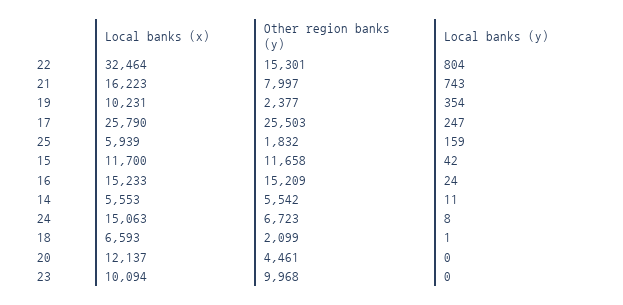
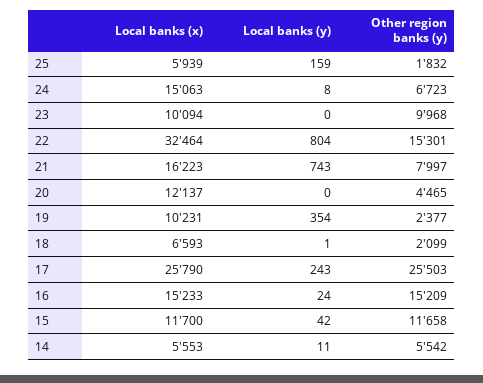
Local banks (y), 17: 247 -> 243
Other region banks (y), 20: 4461 -> 4465

